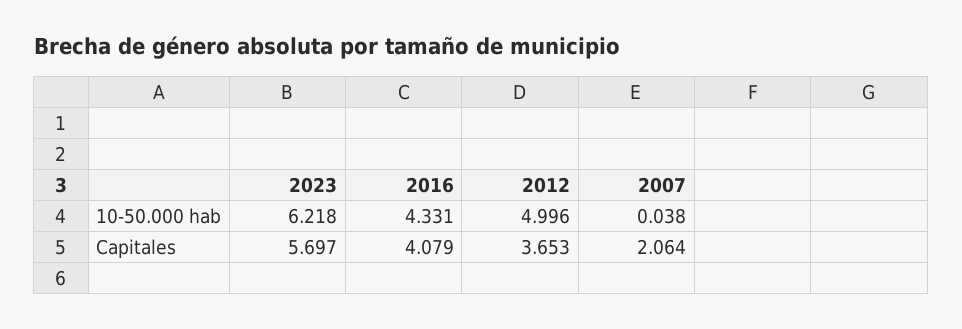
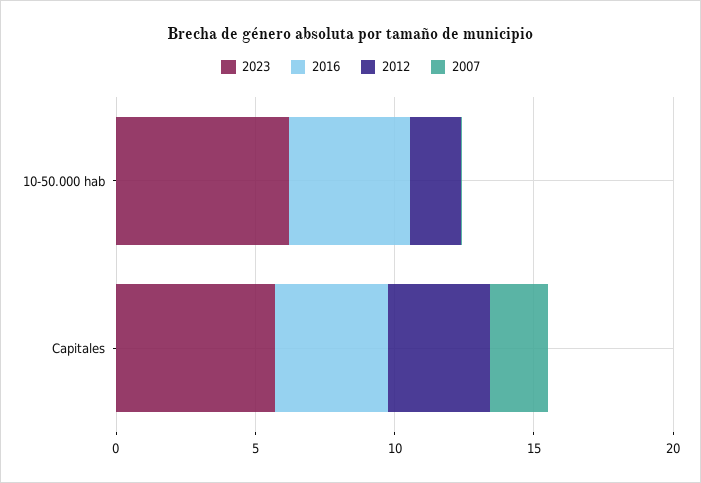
2012, 10-50.000 hab: 4.996 -> 2

